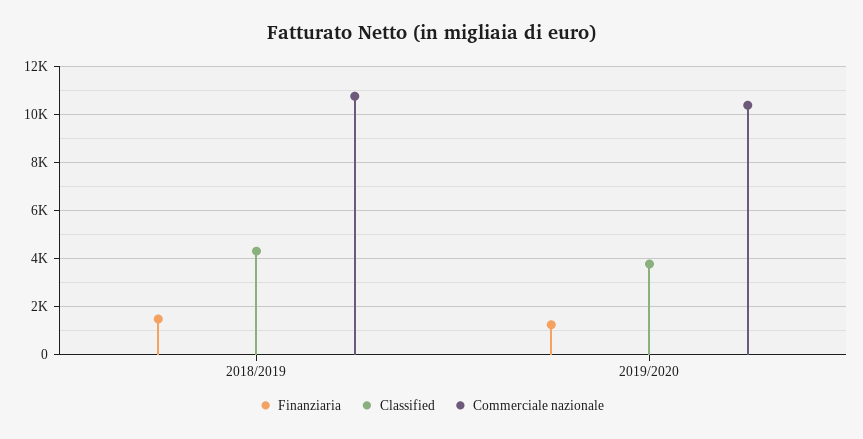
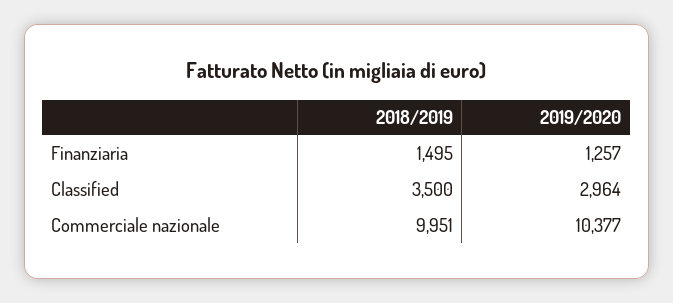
Classified, 2018/2019: 4250 -> 3500
Commerciale nazionale, 2018/2019: 10750 -> 9951
Classified, 2019/2020: 3750 -> 2964

